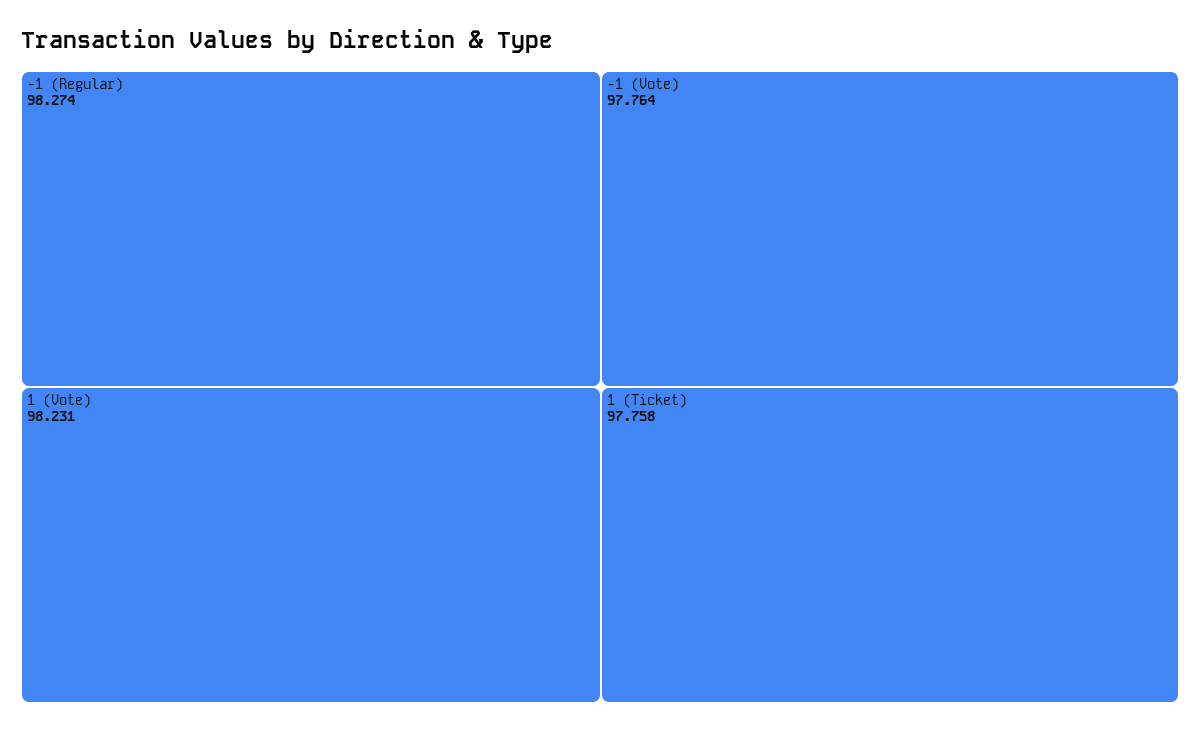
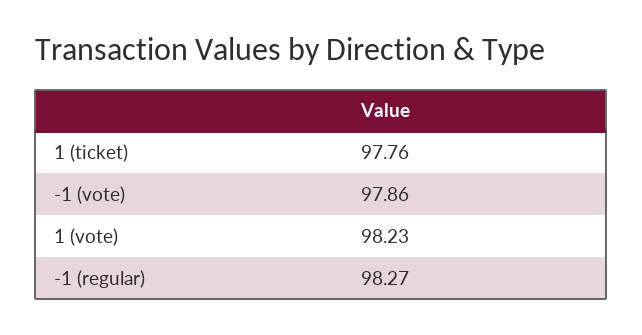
-1 (Vote): 97.764 -> 97.86

